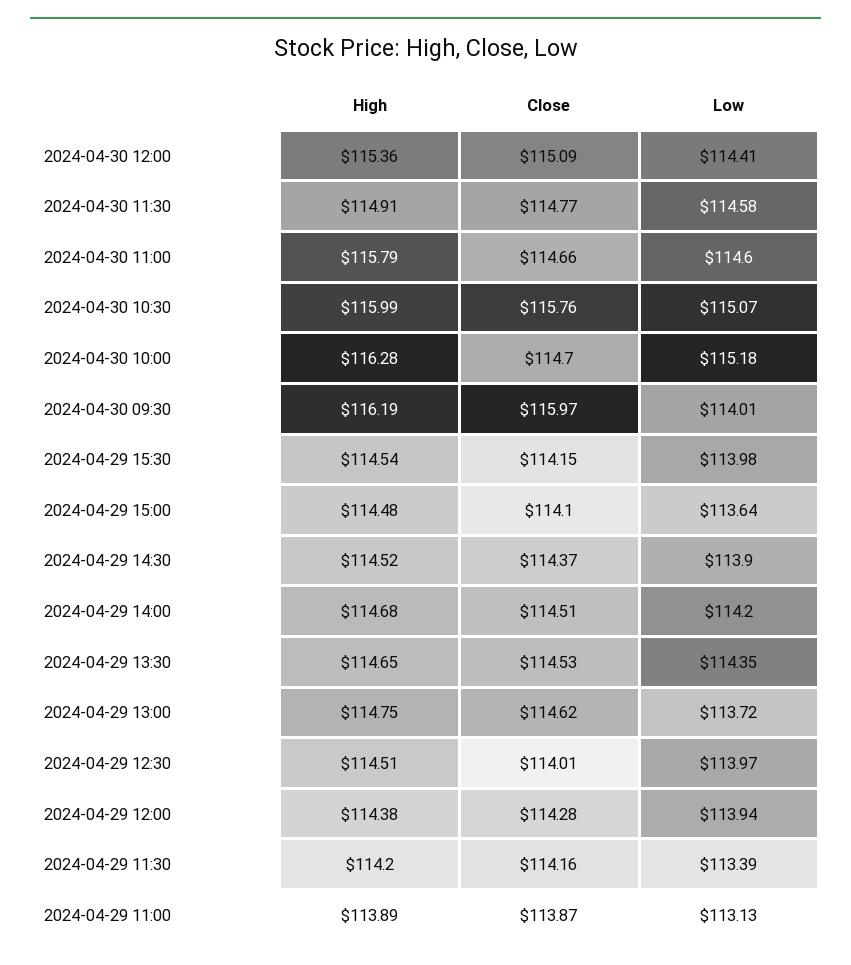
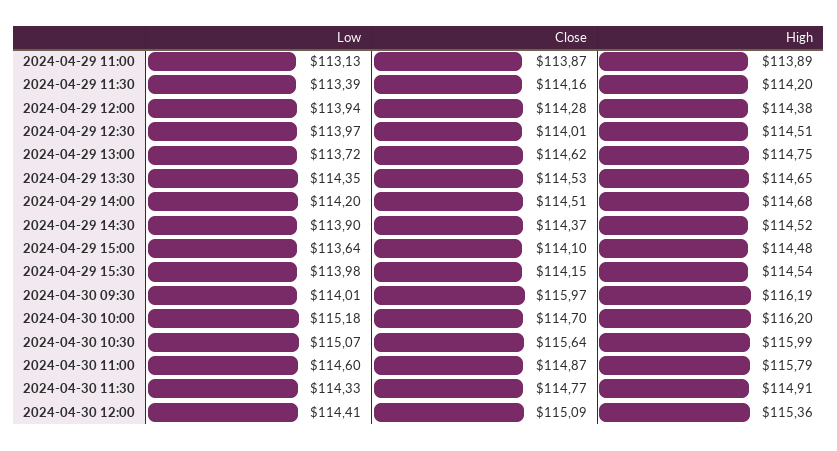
Low, 2024-04-30 11:30: 114.58 -> 114.33
Close, 2024-04-30 11:00: 114.66 -> 114.87
Close, 2024-04-30 10:30: 115.76 -> 115.64
High, 2024-04-30 10:00: 116.28 -> 116.2

